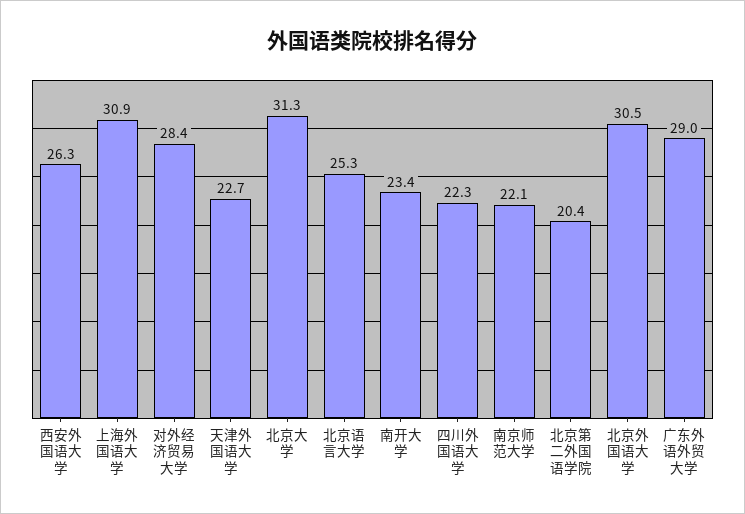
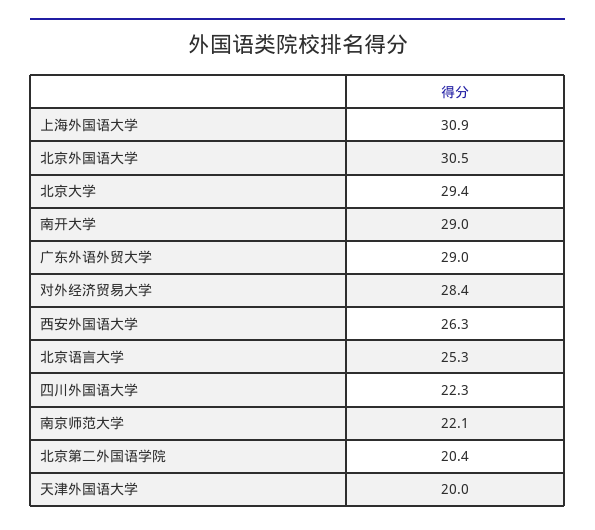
天津外国语大学: 22.7 -> 20
北京大学: 31.3 -> 29.4
南开大学: 23.4 -> 29

